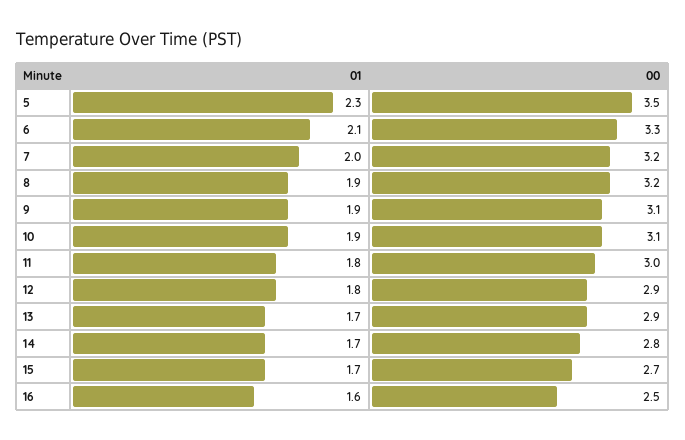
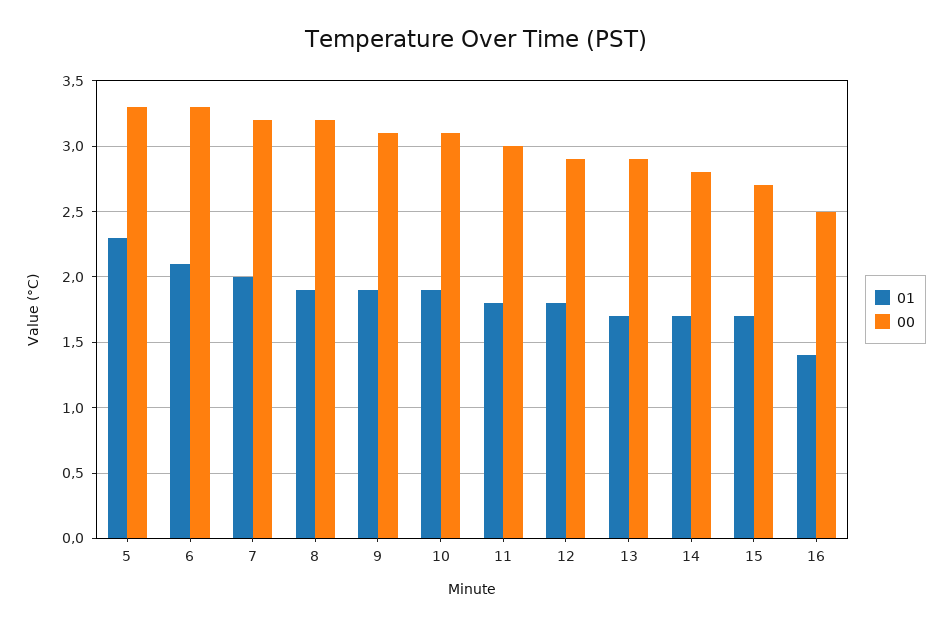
00, 5: 3.5 -> 3.3
01, 16: 1.6 -> 1.4

